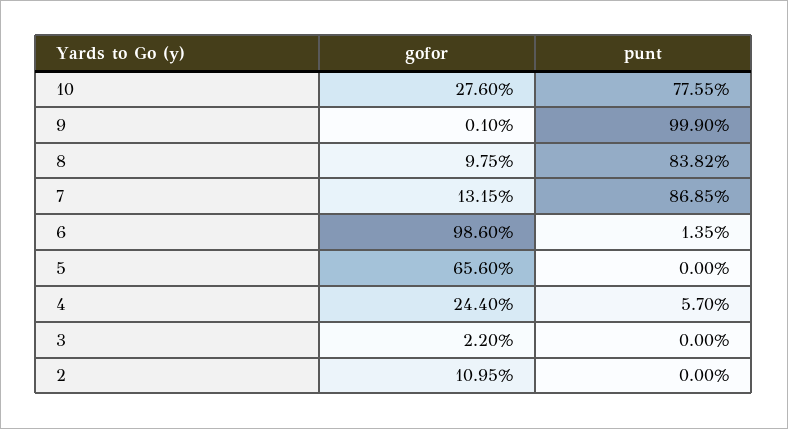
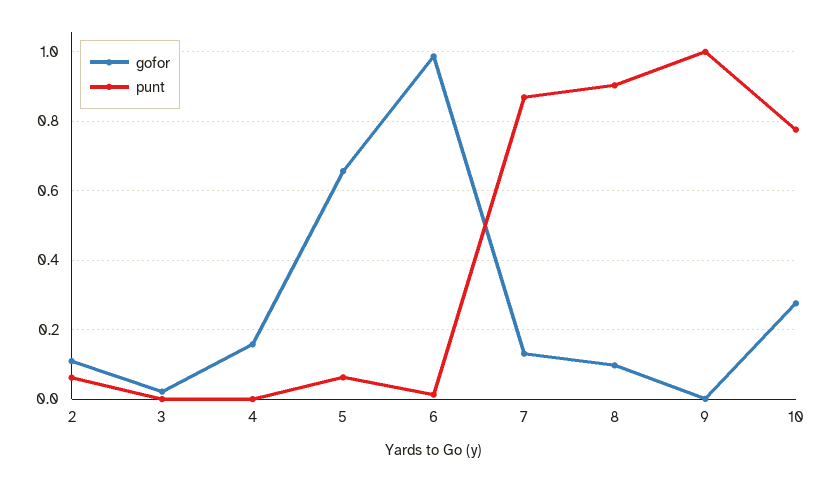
punt, 8: 0.8382 -> 0.9
punt, 5: 0 -> 0.06
gofor, 4: 0.244 -> 0.16
punt, 4: 0.057 -> 0
punt, 2: 0 -> 0.06

